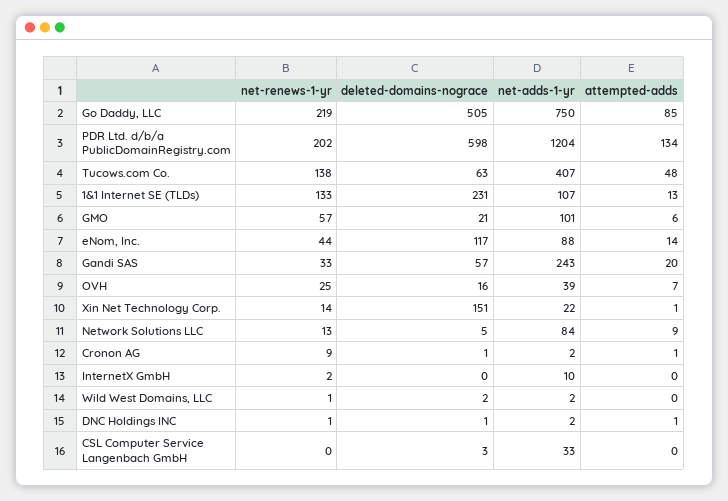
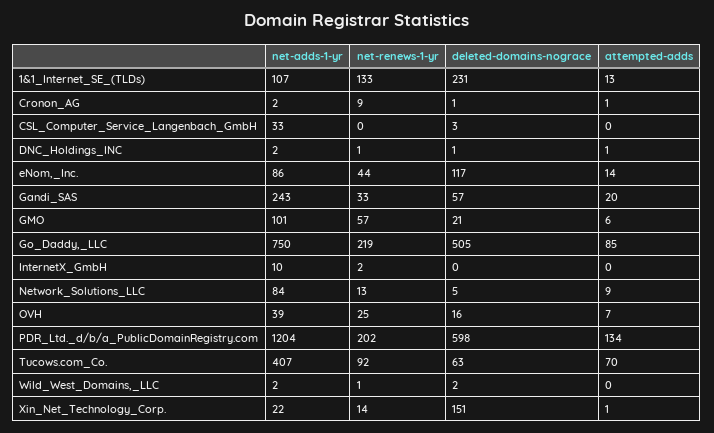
net-renews-1-yr, Tucows.com Co.: 138 -> 92
attempted-adds, Tucows.com Co.: 48 -> 70
net-adds-1-yr, eNom, Inc.: 88 -> 86

